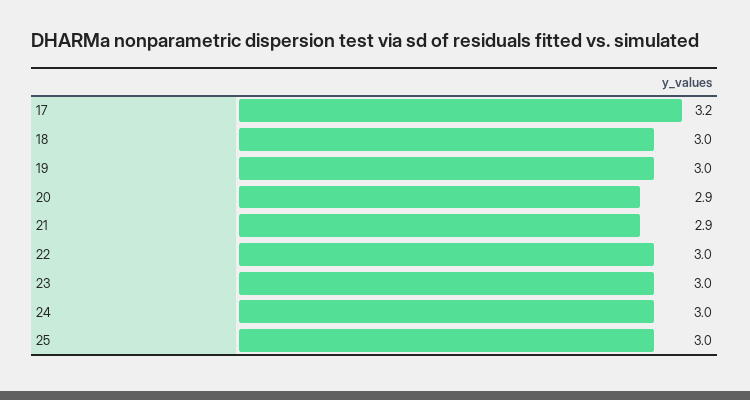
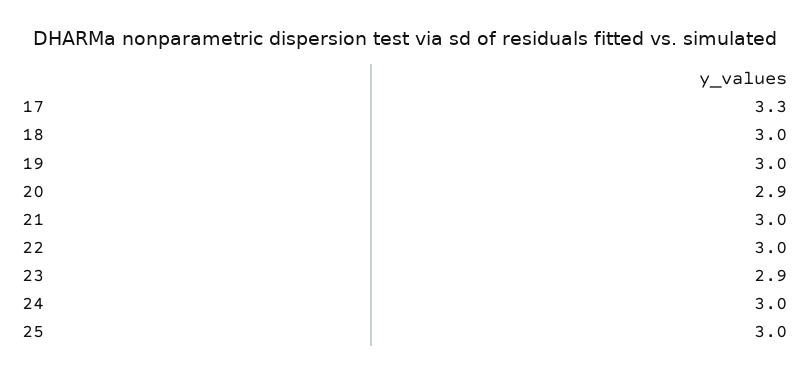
17: 3.2 -> 3.3
21: 2.9 -> 3
23: 3 -> 2.9

